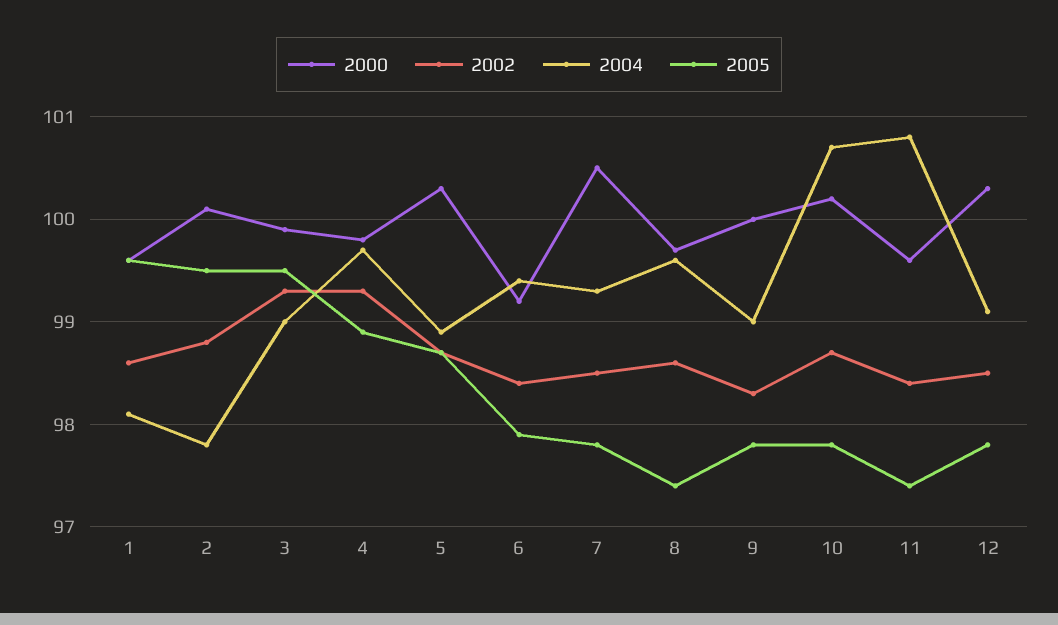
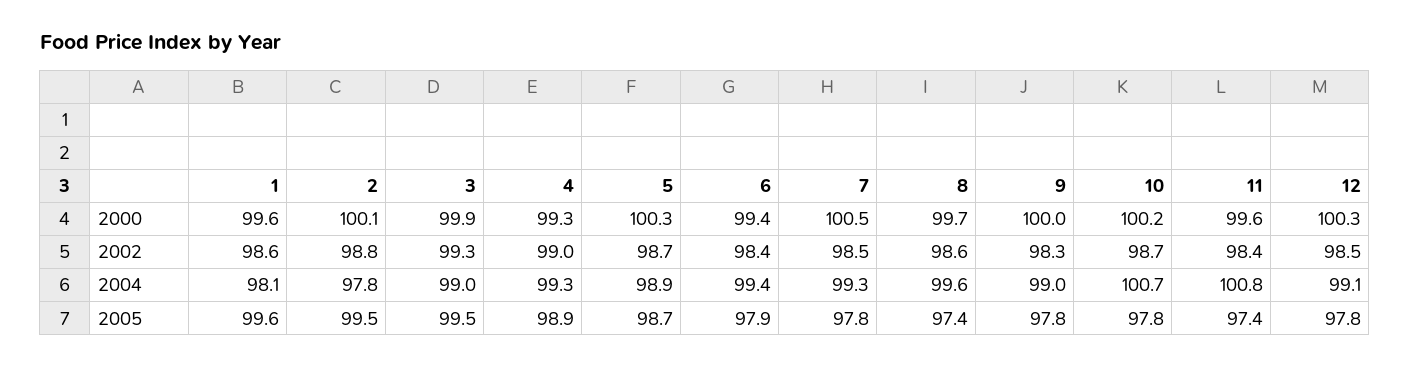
2000, 4: 99.8 -> 99.3
2002, 4: 99.3 -> 99
2004, 4: 99.7 -> 99.3
2000, 6: 99.2 -> 99.4

